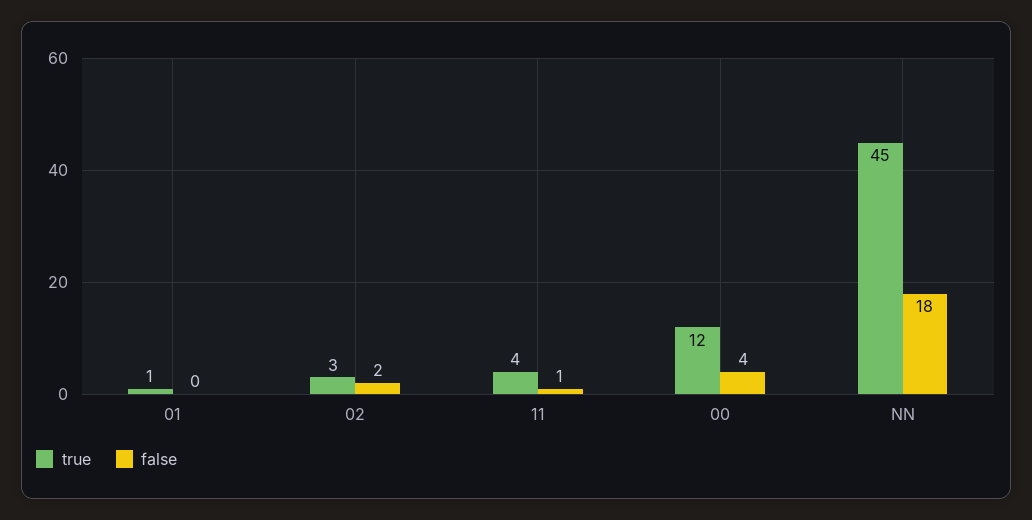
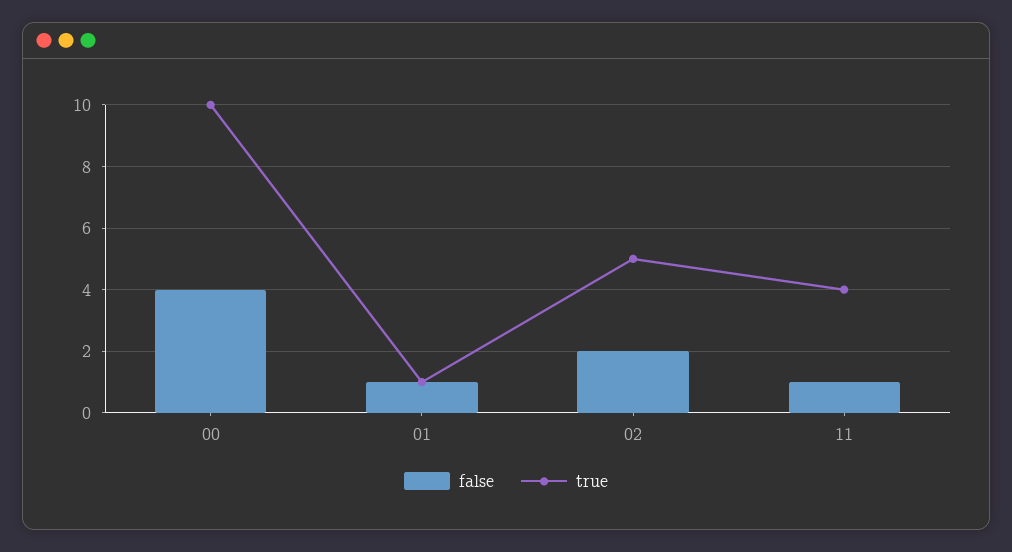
false, 01: 0 -> 1
true, 02: 3 -> 5
true, 00: 12 -> 10
true, NN: 45 -> none
false, NN: 18 -> none

